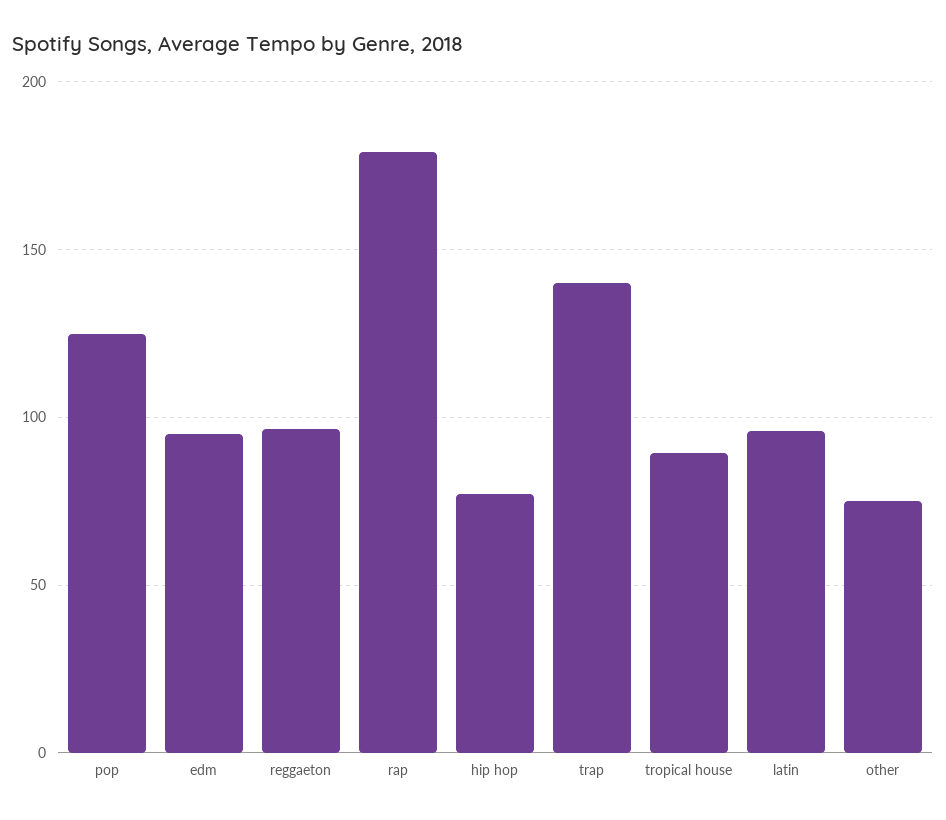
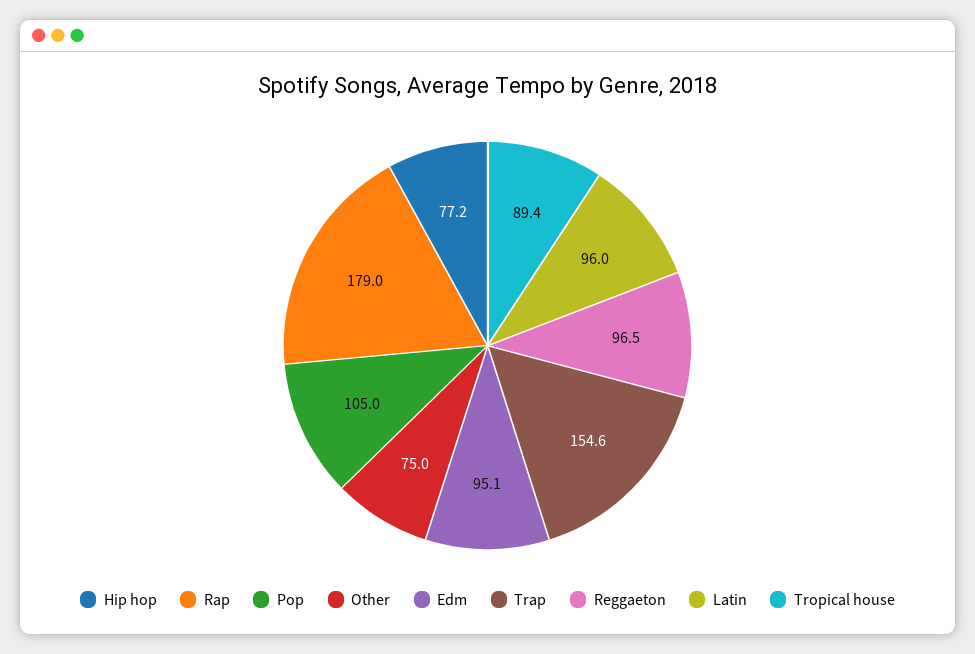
pop: 125 -> 105
trap: 140 -> 154.6

